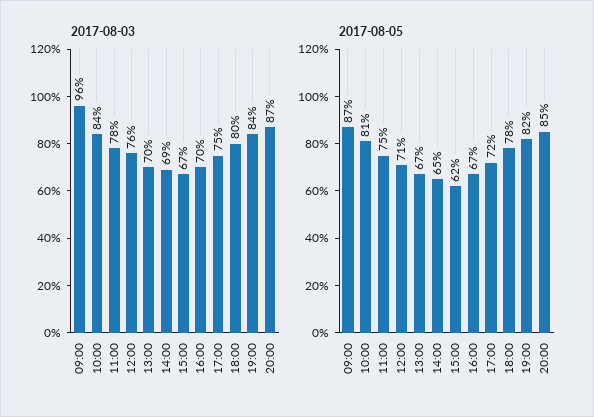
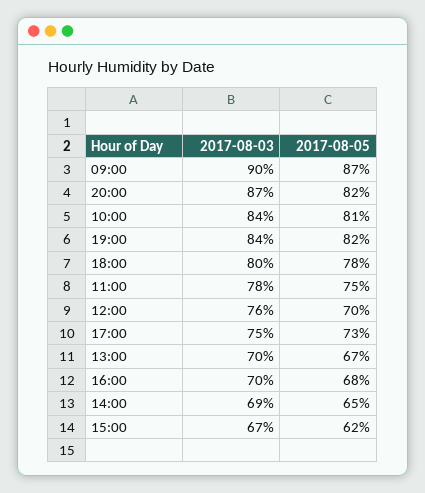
2017-08-03, 09:00: 96 -> 90
2017-08-05, 12:00: 71 -> 70
2017-08-05, 16:00: 67 -> 68
2017-08-05, 17:00: 72 -> 73
2017-08-05, 20:00: 85 -> 82

